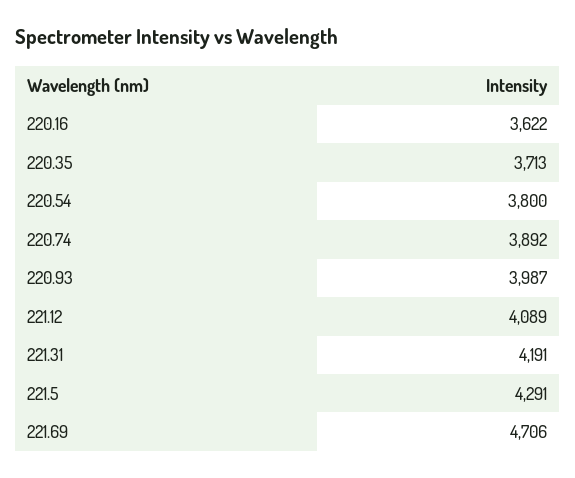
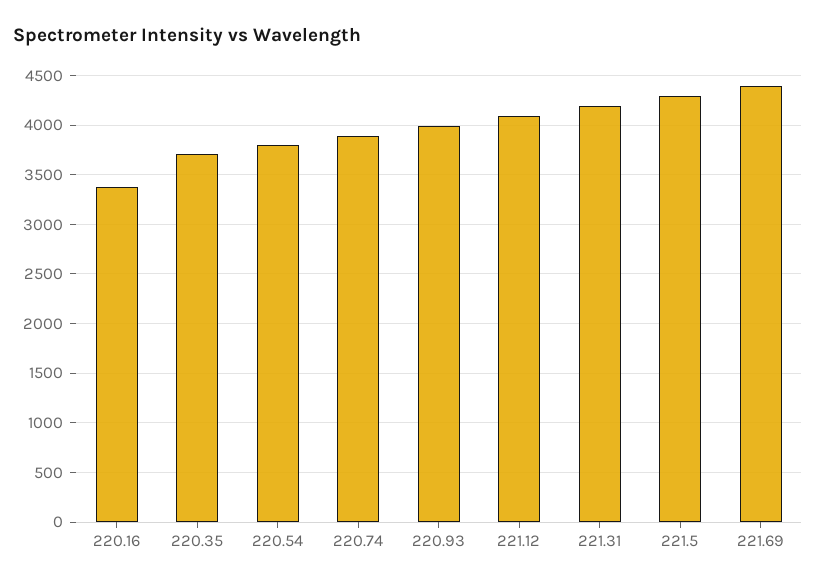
220.16: 3622 -> 3400
221.69: 4706 -> 4400

